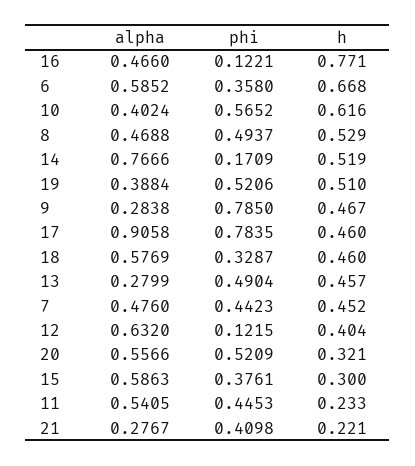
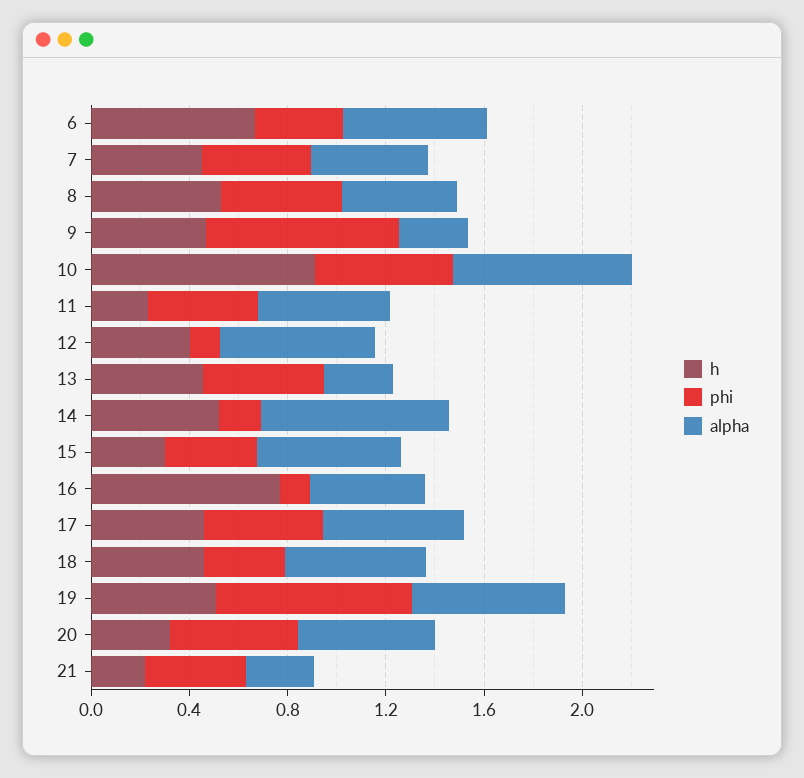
alpha, 10: 0.4024 -> 0.7
h, 10: 0.616 -> 0.9
alpha, 19: 0.3884 -> 0.6
phi, 19: 0.5206 -> 0.8
alpha, 17: 0.9058 -> 0.6
phi, 17: 0.7835 -> 0.5

